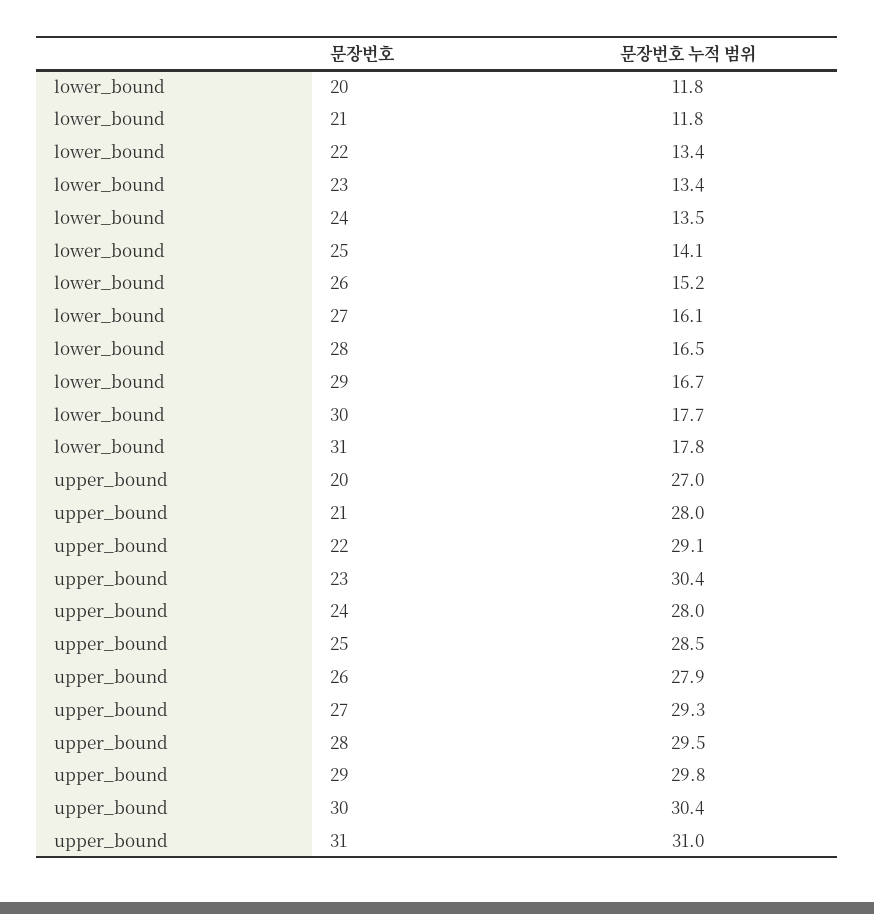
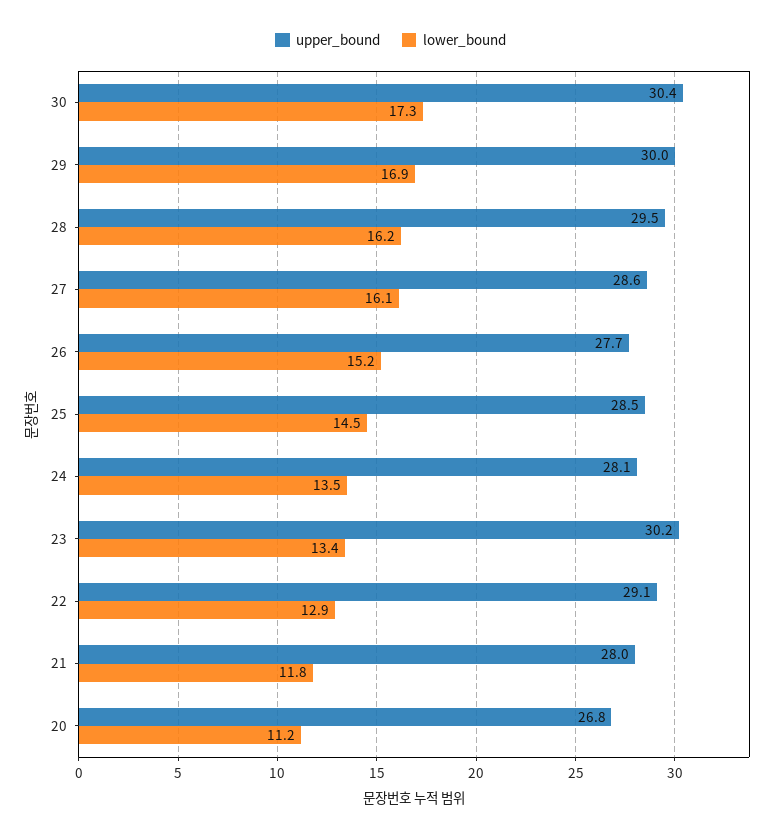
lower_bound, 20: 11.8 -> 11.2
lower_bound, 22: 13.4 -> 12.9
lower_bound, 25: 14.1 -> 14.5
lower_bound, 28: 16.5 -> 16.2
lower_bound, 29: 16.7 -> 16.9
lower_bound, 30: 17.7 -> 17.3
lower_bound, 31: 17.8 -> none
upper_bound, 20: 27 -> 26.8
upper_bound, 23: 30.4 -> 30.2
upper_bound, 24: 28 -> 28.1
upper_bound, 26: 27.9 -> 27.7
upper_bound, 27: 29.3 -> 28.6
upper_bound, 29: 29.8 -> 30
upper_bound, 31: 31 -> none

